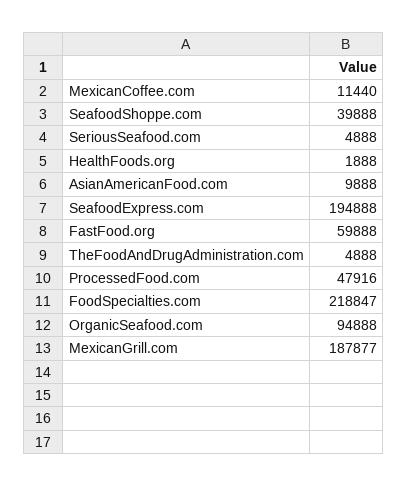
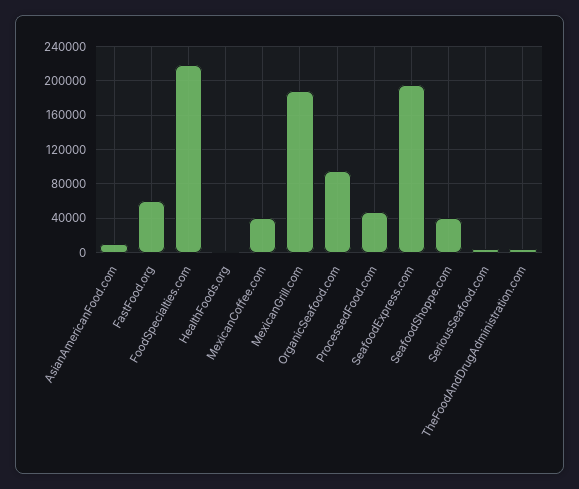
MexicanCoffee.com: 11440 -> 40000

